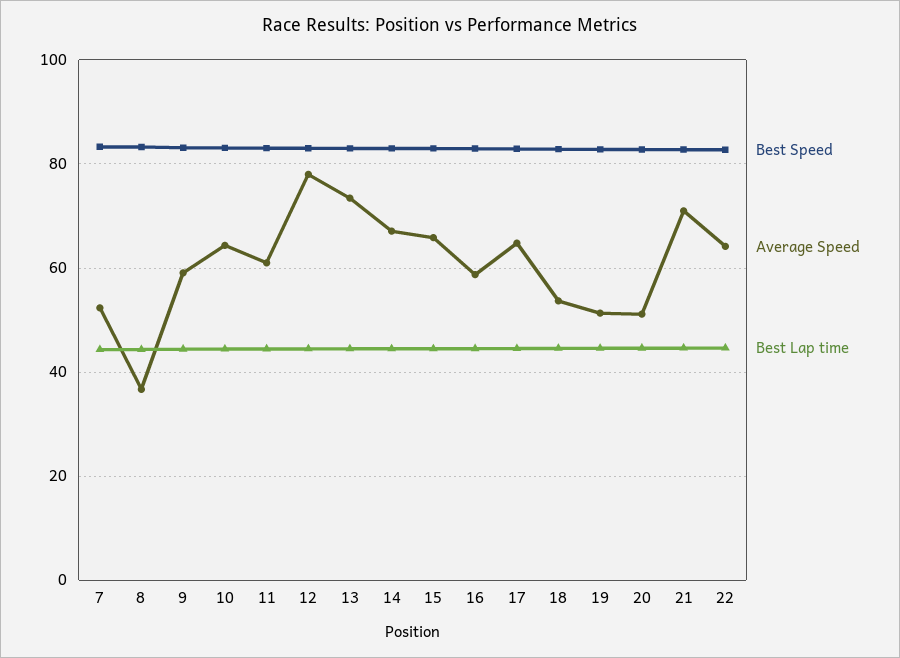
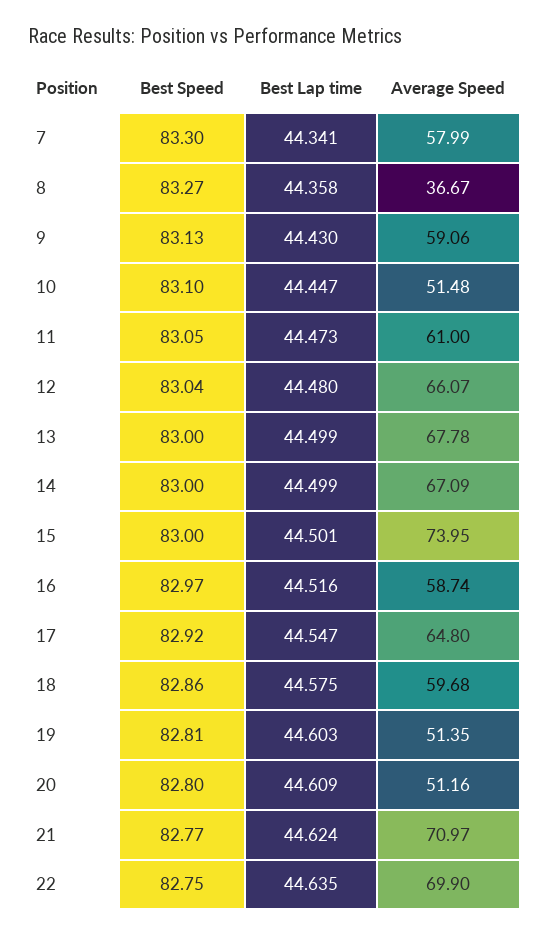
Average Speed, 7: 52 -> 57.99
Average Speed, 10: 64 -> 51.48
Average Speed, 12: 78 -> 66.07
Average Speed, 13: 74 -> 67.78
Average Speed, 15: 66 -> 73.95
Average Speed, 18: 54 -> 59.68
Average Speed, 22: 64 -> 69.9

